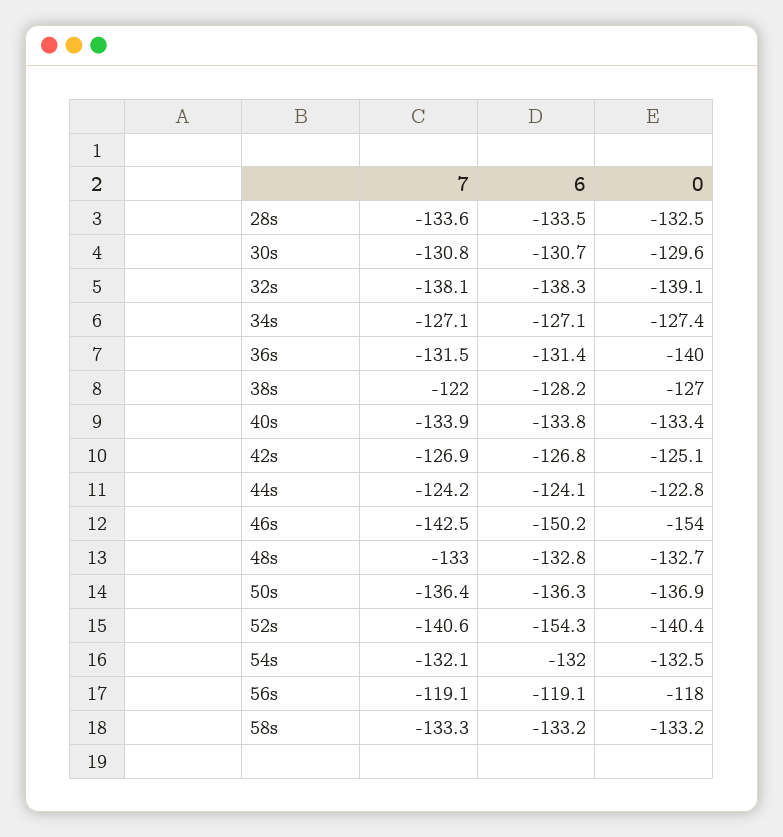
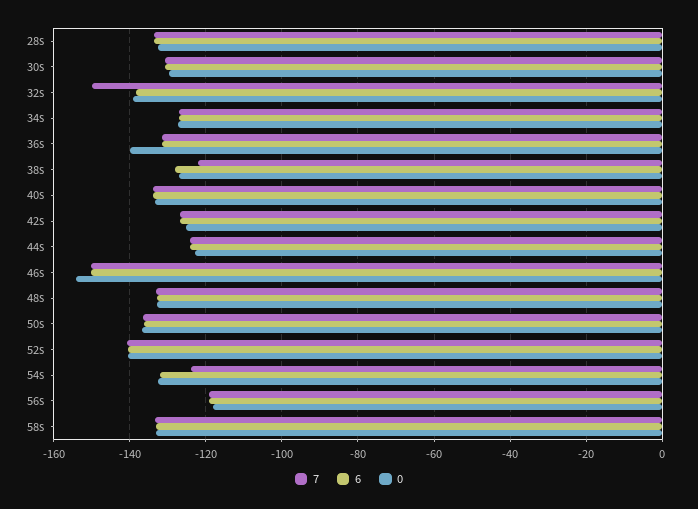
7, 32s: -138.1 -> -150
7, 46s: -142.5 -> -150
6, 52s: -154.3 -> -140
7, 54s: -132.1 -> -124

